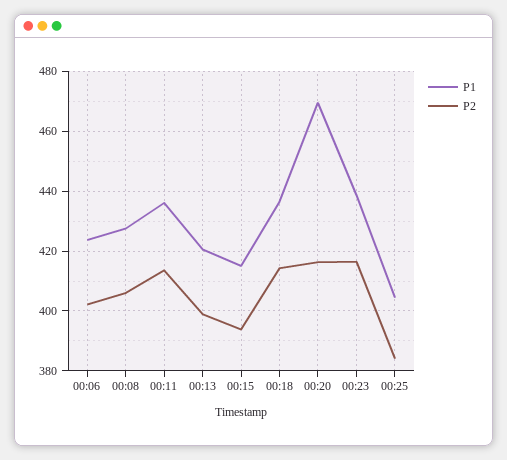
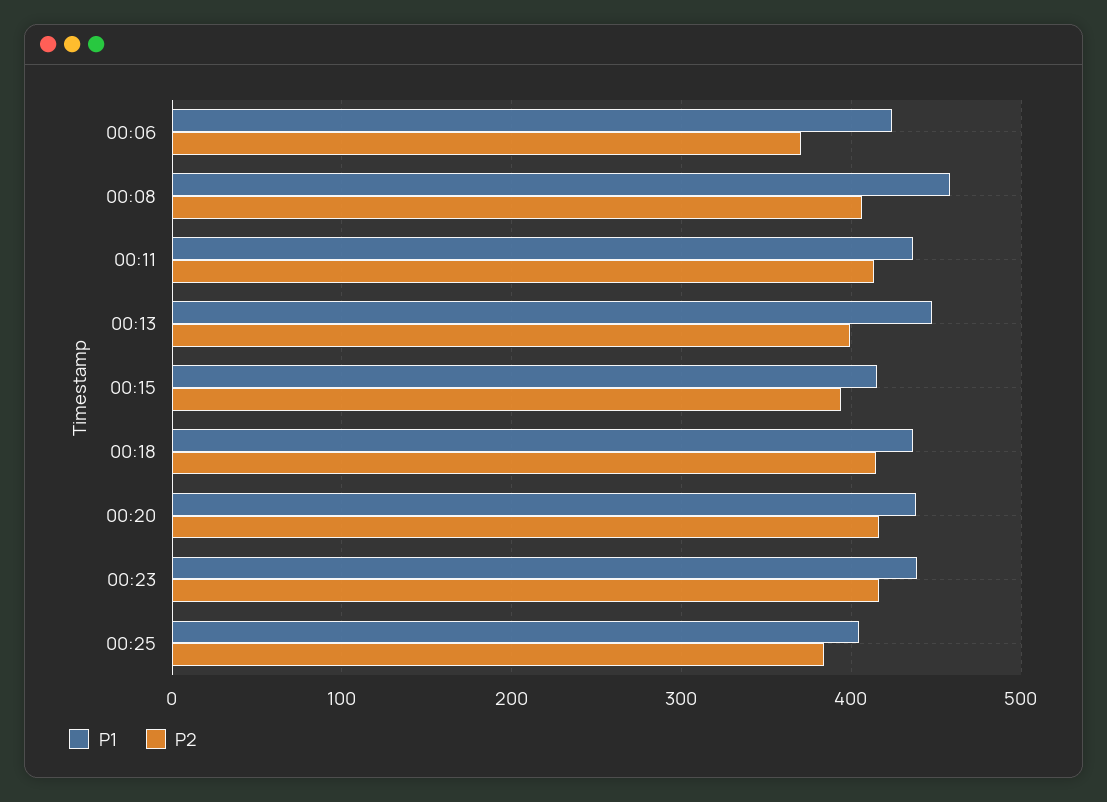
P2, 00:06: 402.5 -> 370
P1, 00:08: 427.5 -> 460
P1, 00:13: 420 -> 450
P1, 00:20: 470 -> 440

